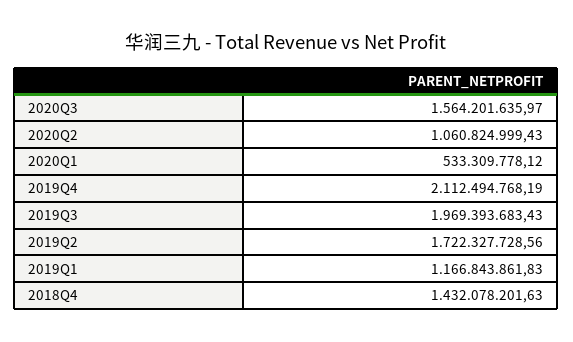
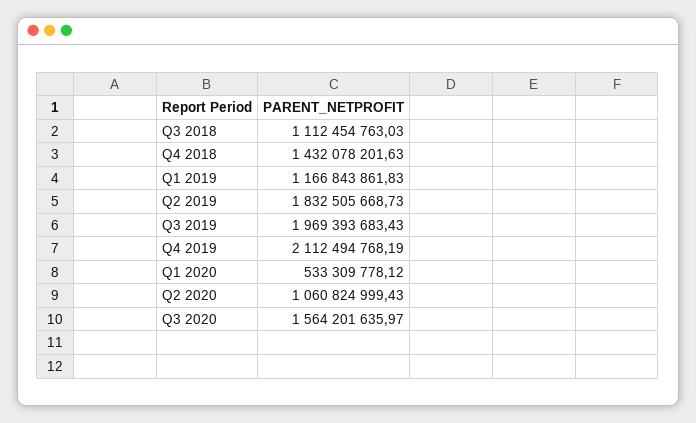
2019Q2: 1722327728.56 -> 1832505668.73
Q3 2018: none -> 1112454763.03

